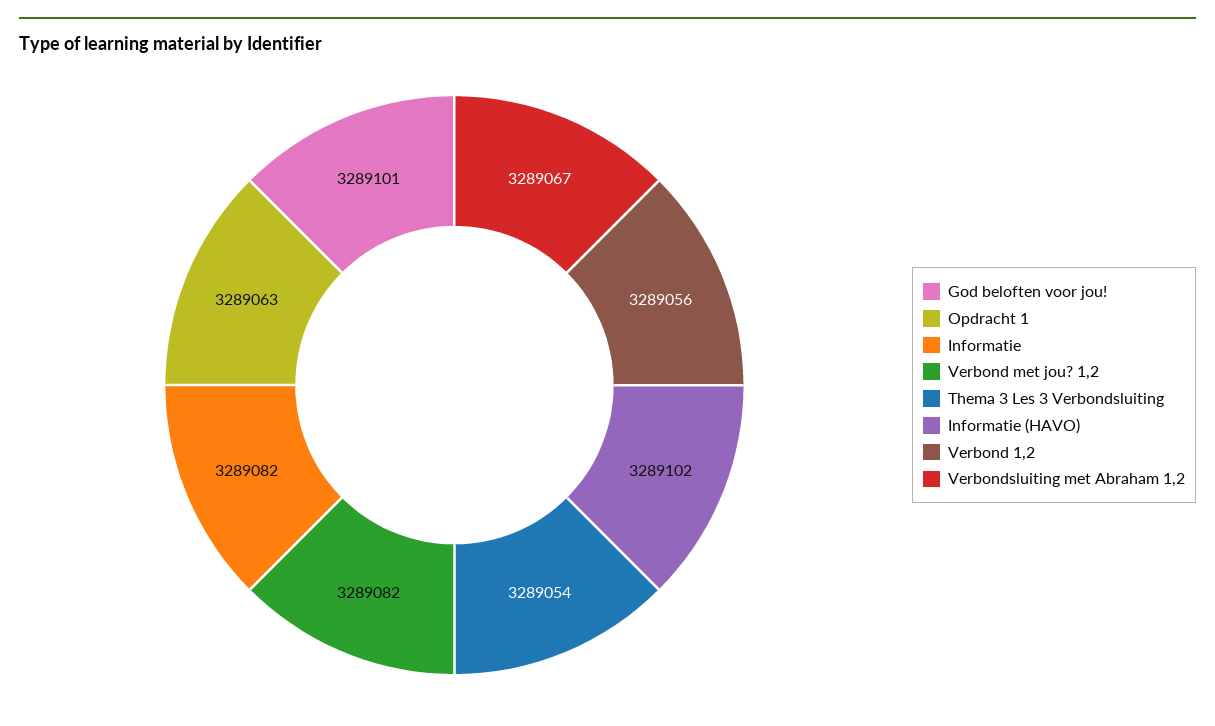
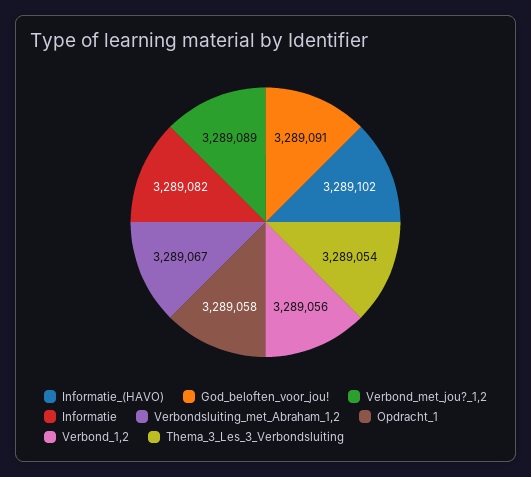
God beloften voor jou!: 3289101 -> 3289091
Opdracht 1: 3289063 -> 3289058
Verbond met jou? 1,2: 3289082 -> 3289089

